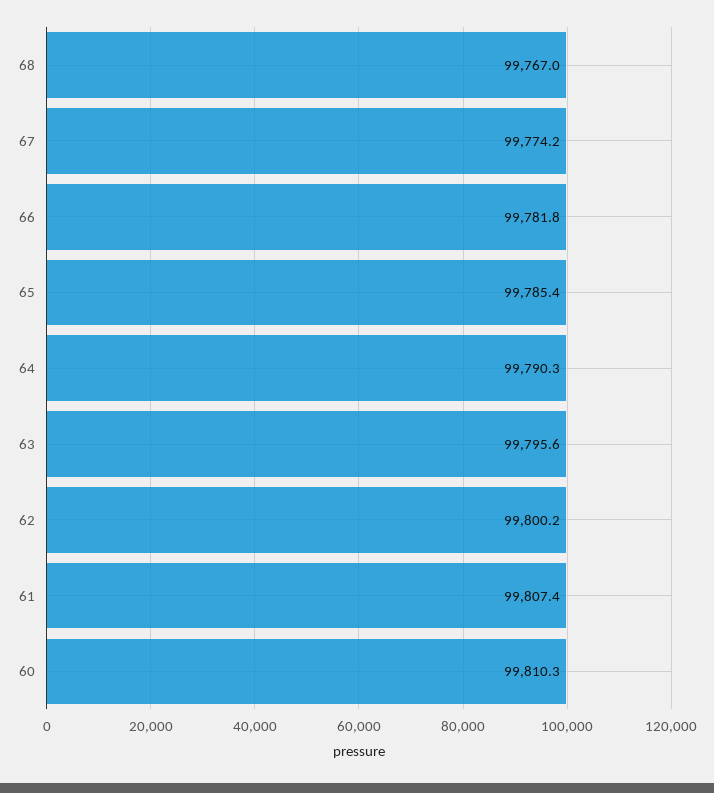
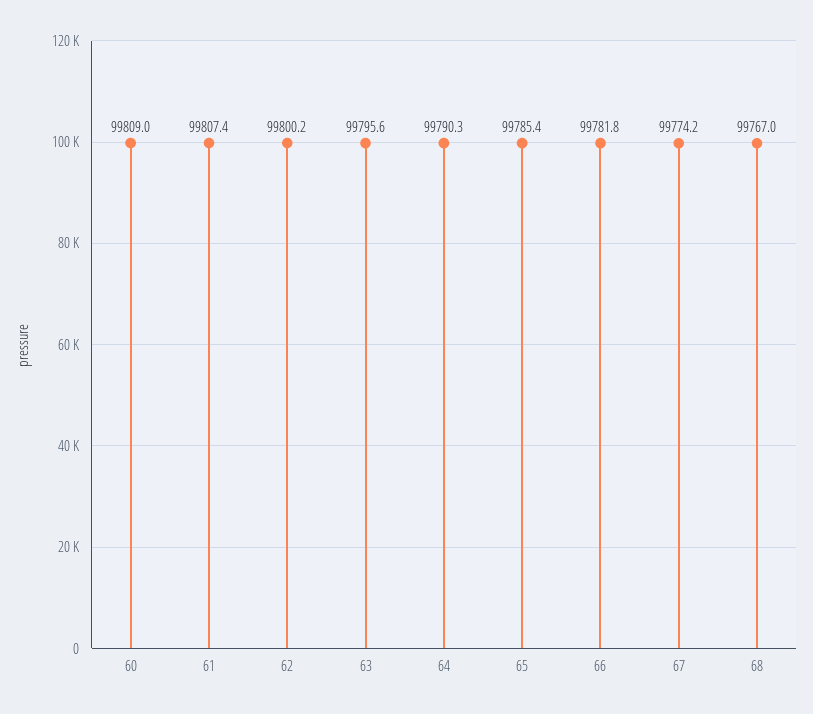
60: 99810.3 -> 99809

